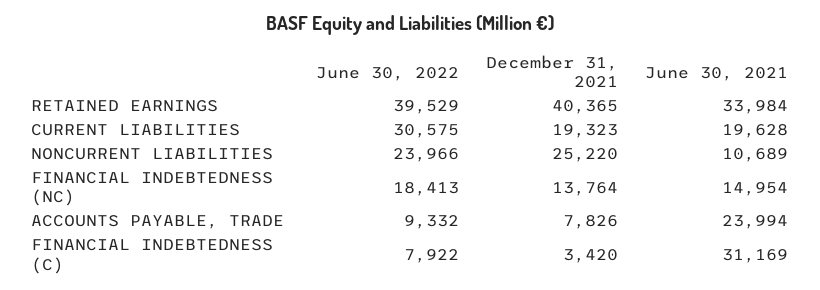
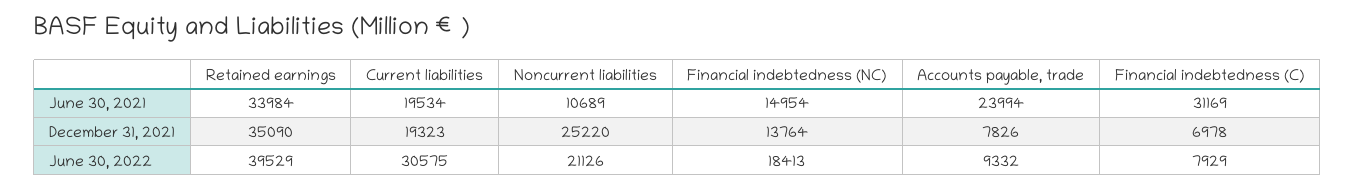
December 31, 2021, RETAINED EARNINGS: 40365 -> 35090
June 30, 2021, CURRENT LIABILITIES: 19628 -> 19534
June 30, 2022, NONCURRENT LIABILITIES: 23966 -> 21126
June 30, 2022, FINANCIAL INDEBTEDNESS (C): 7922 -> 7929
December 31, 2021, FINANCIAL INDEBTEDNESS (C): 3420 -> 6978

